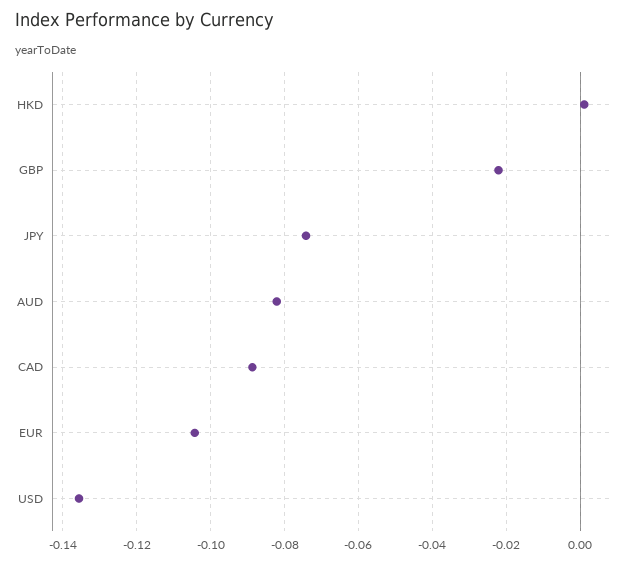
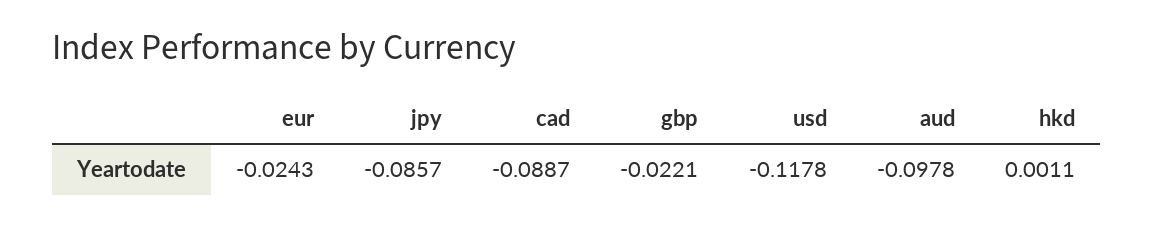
JPY: -0.074 -> -0.0857
AUD: -0.082 -> -0.0978
EUR: -0.104 -> -0.0243
USD: -0.136 -> -0.1178

